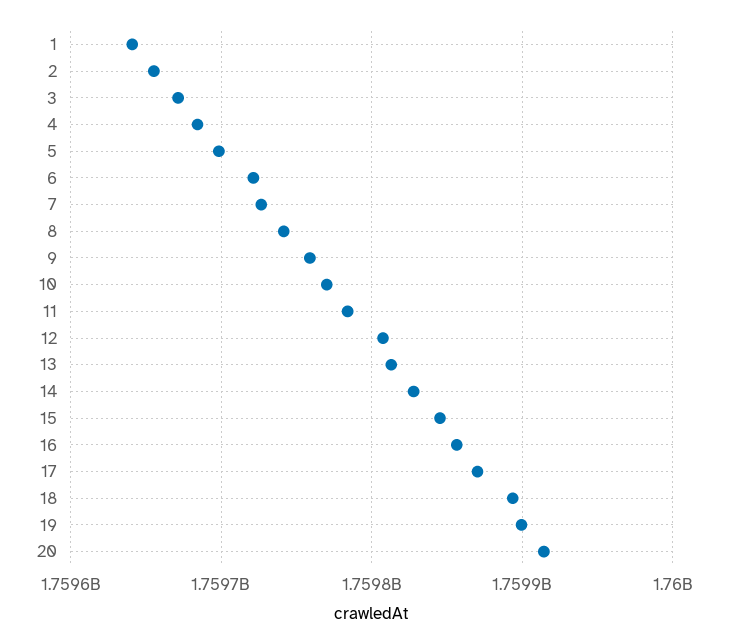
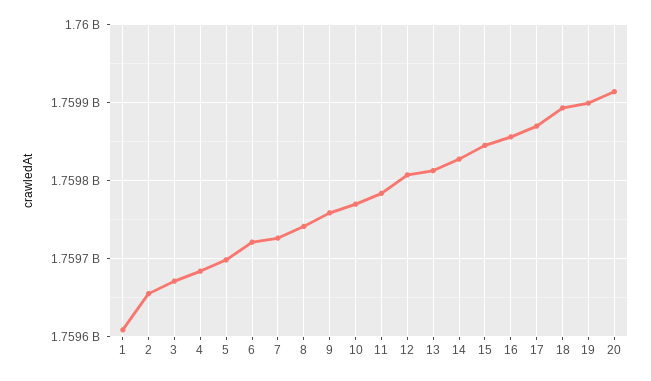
1: 1759640000 -> 1759610000

